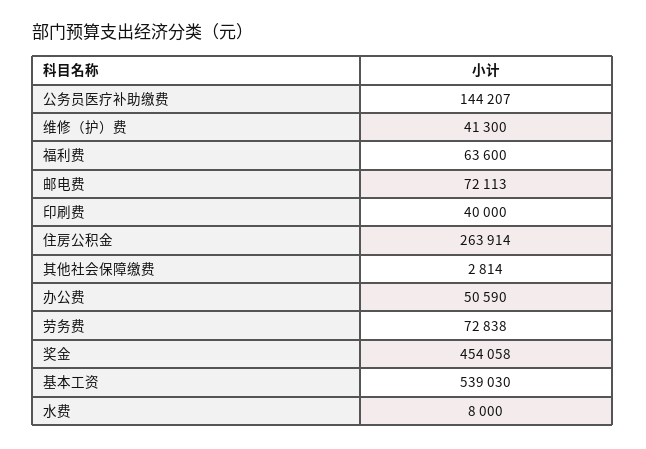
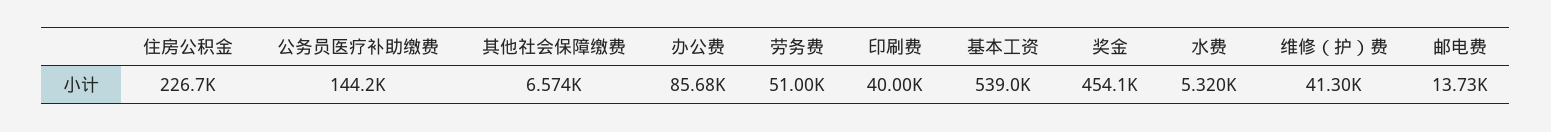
福利费: 63600 -> none
邮电费: 72113 -> 13730
住房公积金: 263914 -> 226700
其他社会保障缴费: 2814 -> 6574
办公费: 50590 -> 85680
劳务费: 72838 -> 51000
水费: 8000 -> 5320

